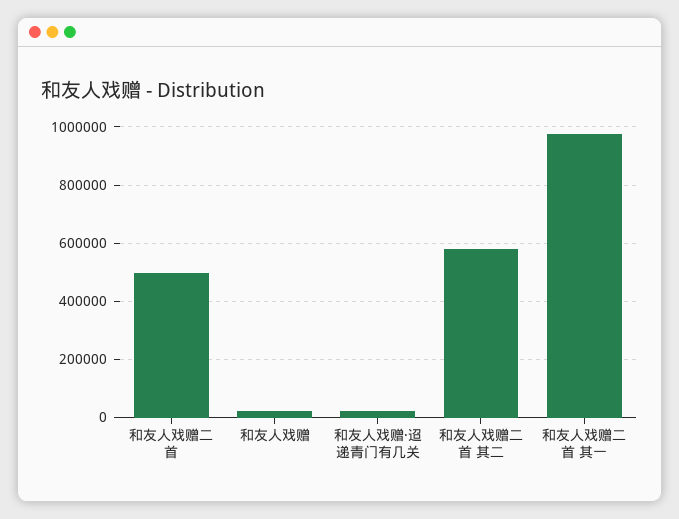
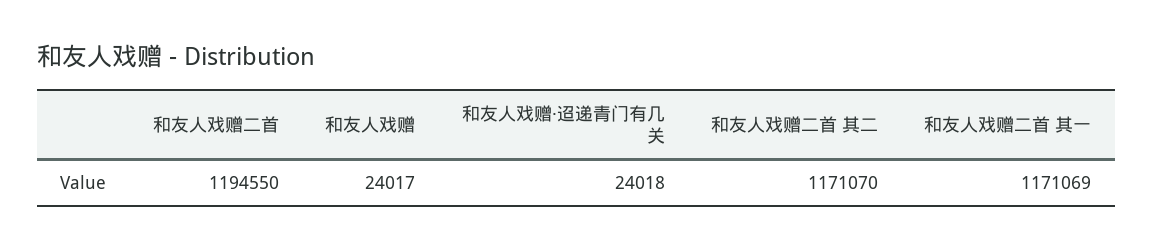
和友人戏赠二首: 500000 -> 1194550
和友人戏赠二首 其二: 575000 -> 1171070
和友人戏赠二首 其一: 975000 -> 1171069

